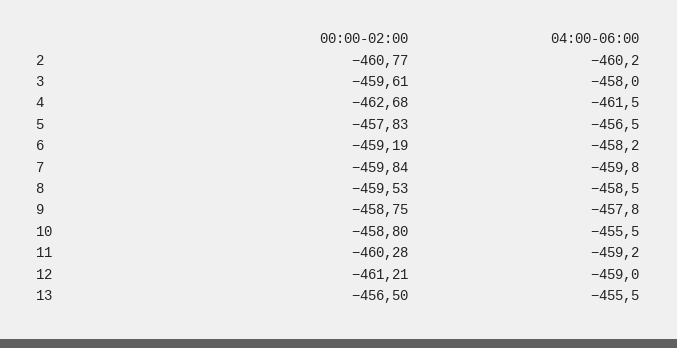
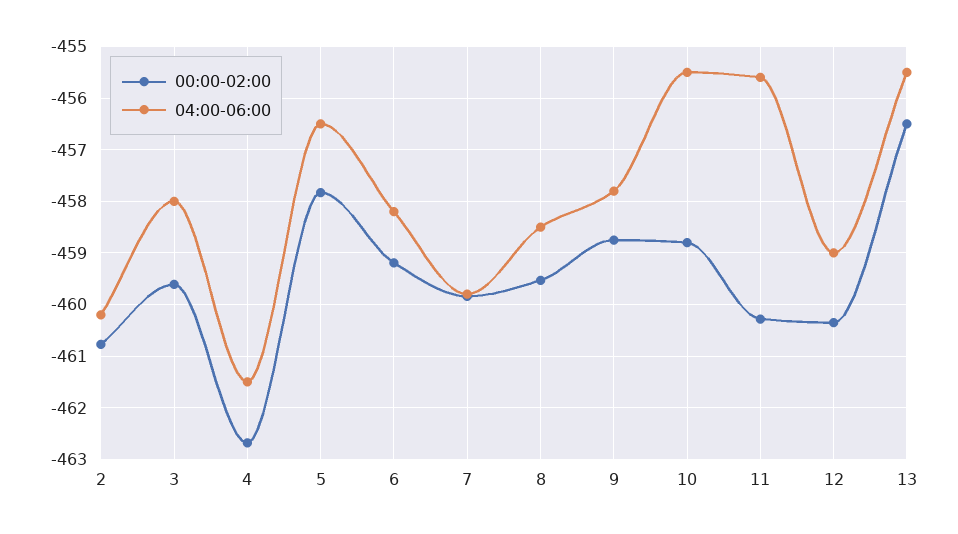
04:00-06:00, 11: -459.2 -> -455.6
00:00-02:00, 12: -461.21 -> -460.4

